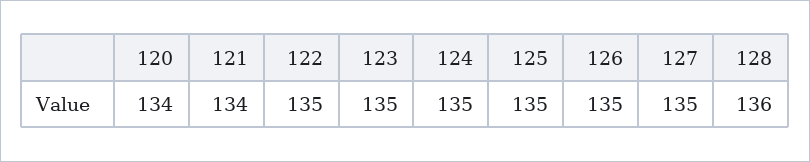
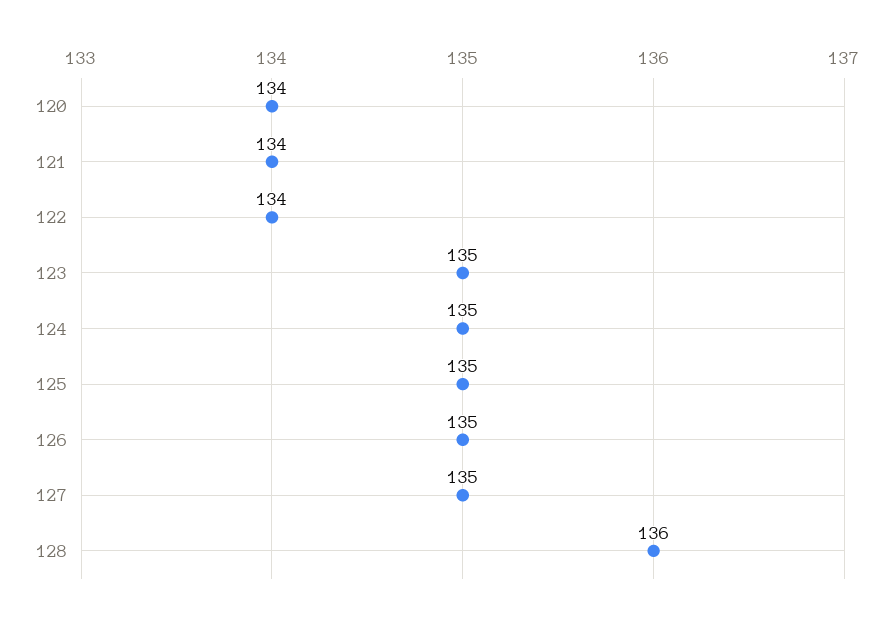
122: 135 -> 134

